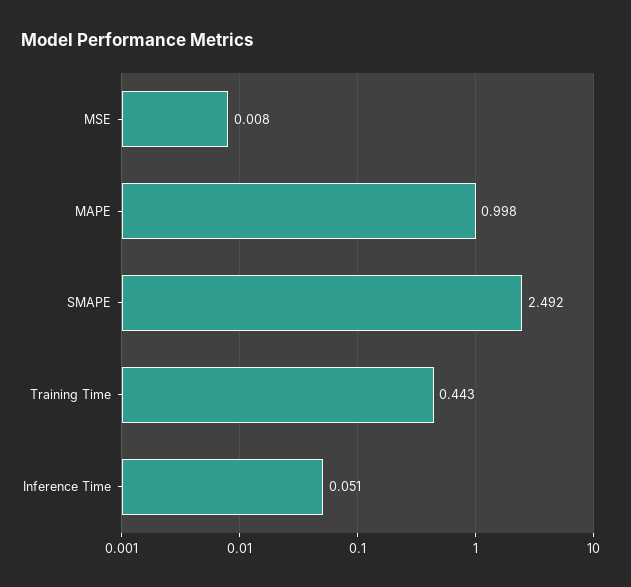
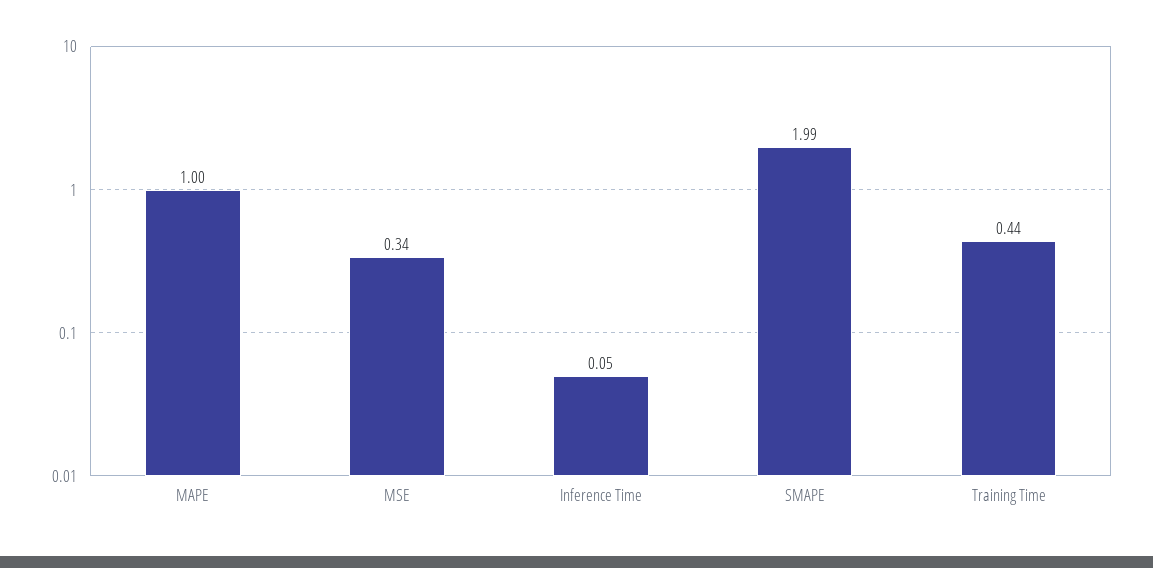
MSE: 0.008 -> 0.34
SMAPE: 2.492 -> 1.99

